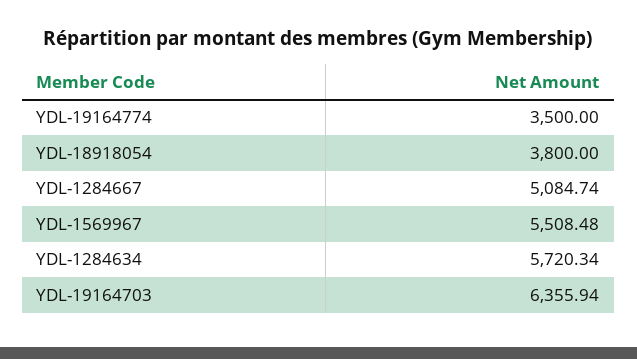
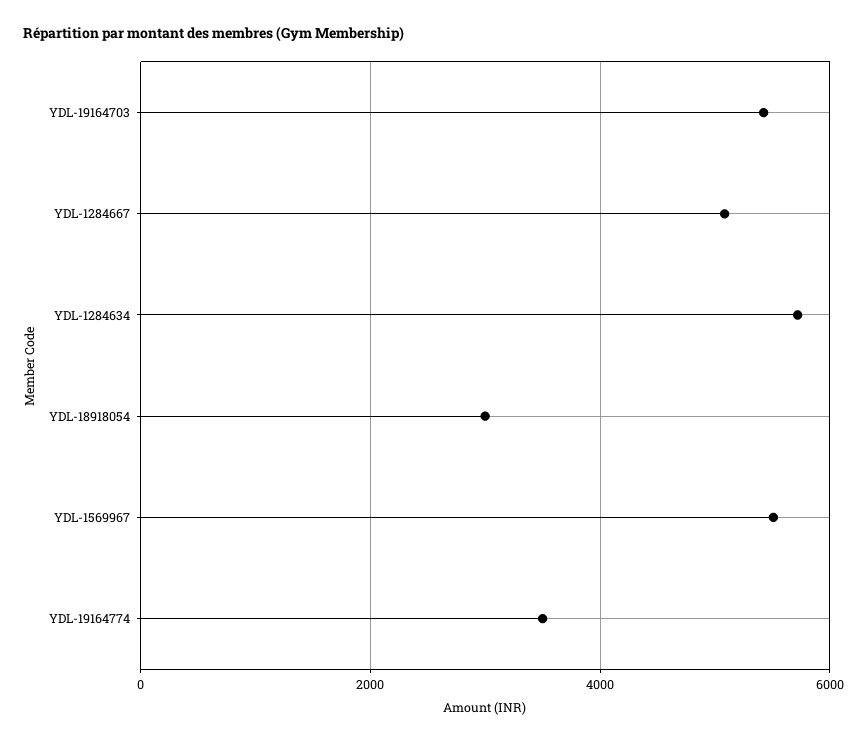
YDL-18918054: 3800 -> 3000
YDL-19164703: 6355.94 -> 5400

